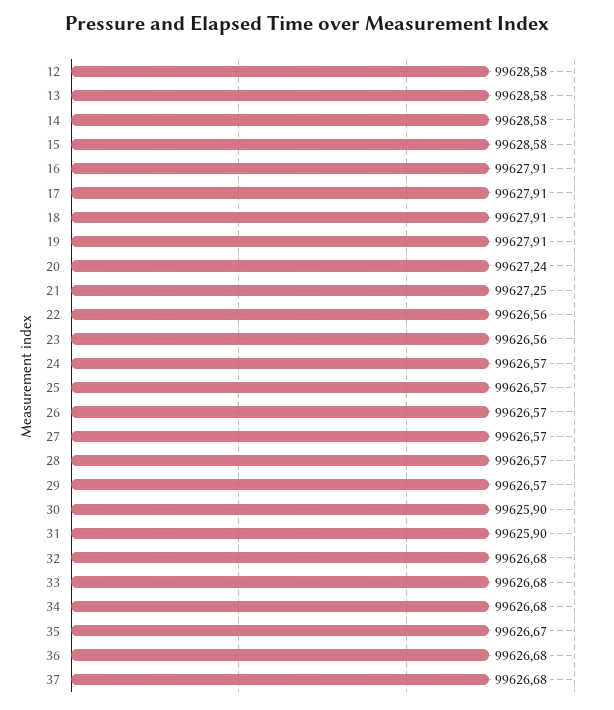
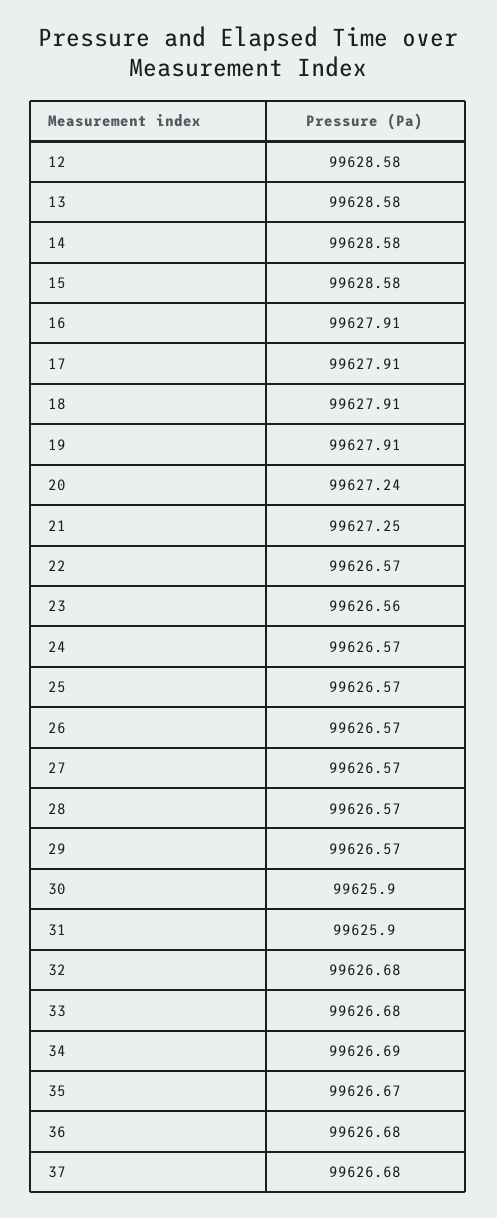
22: 99626.56 -> 99626.57
34: 99626.68 -> 99626.69

